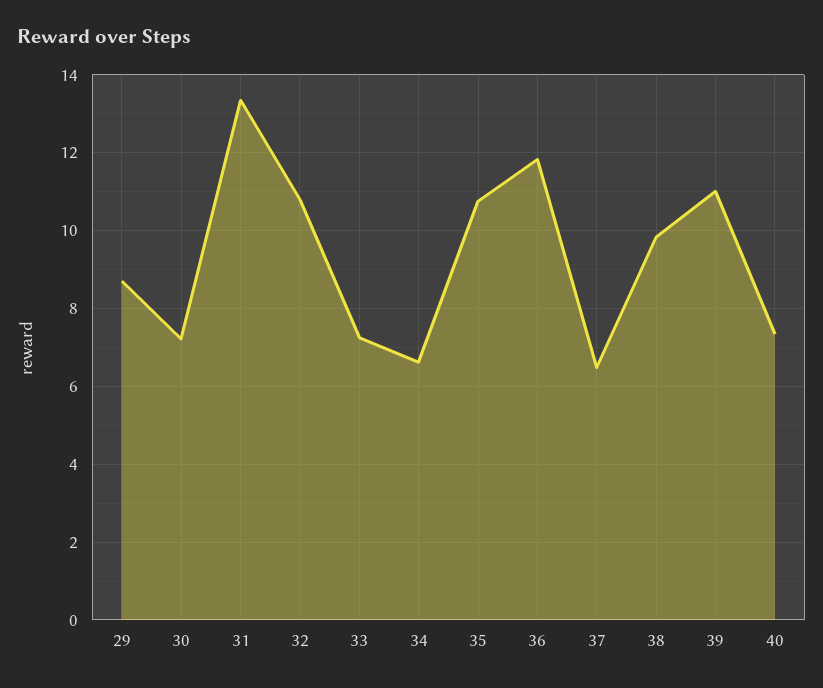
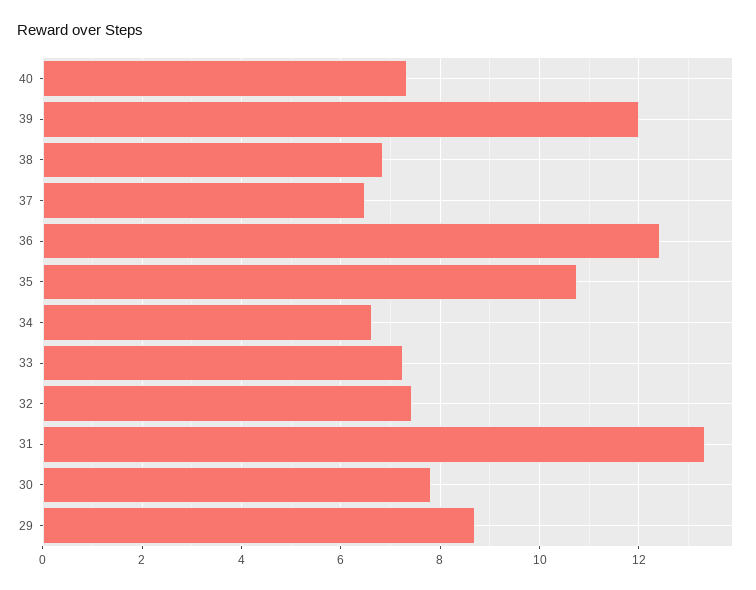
30: 7.2 -> 7.8
32: 10.8 -> 7.4
36: 11.8 -> 12.4
38: 9.8 -> 6.8
39: 11 -> 12

